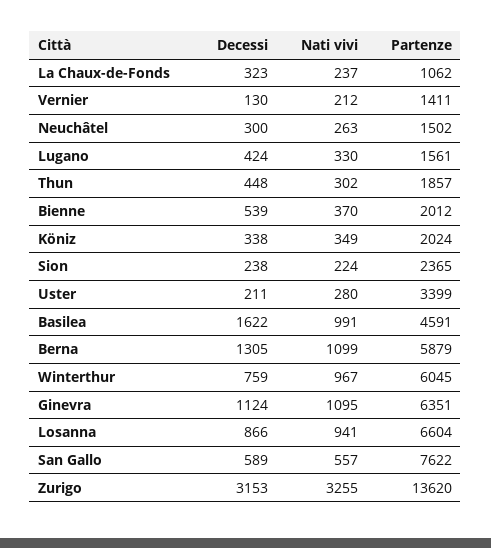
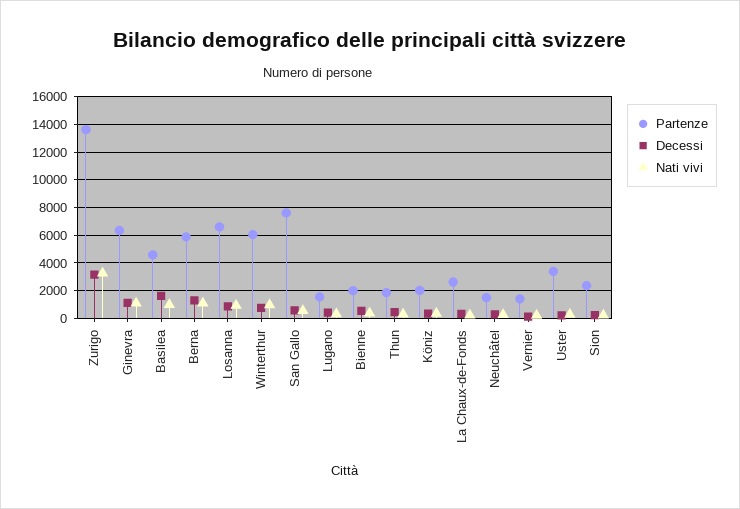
Partenze, La Chaux-de-Fonds: 1062 -> 2500

